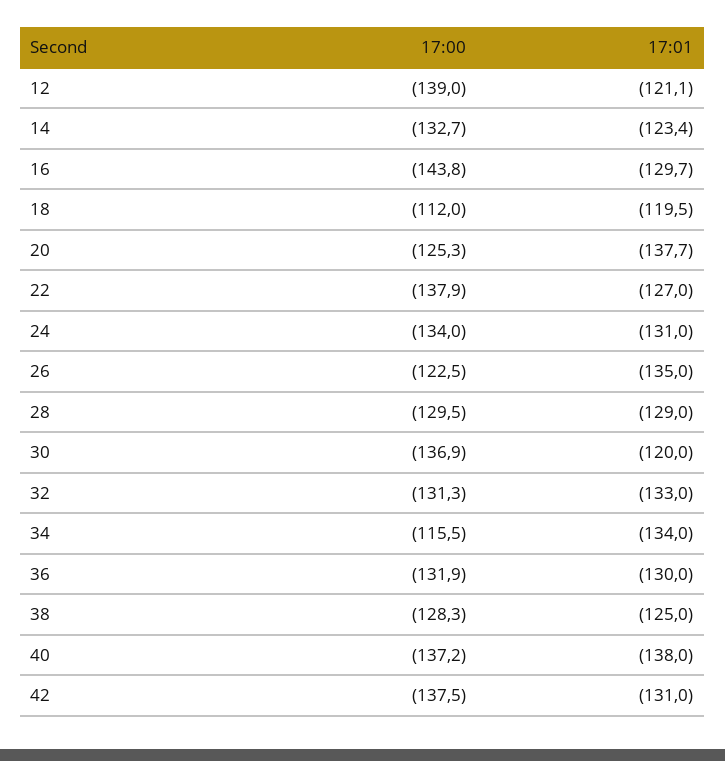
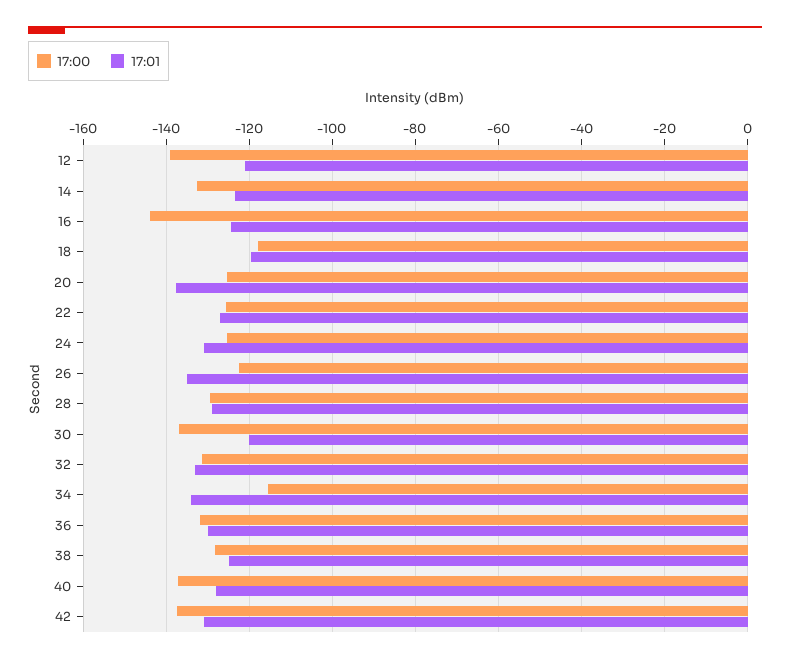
17:01, 16: -129.7 -> -124
17:00, 18: -112 -> -118
17:00, 22: -137.9 -> -126
17:00, 24: -134 -> -126
17:01, 40: -138 -> -128

